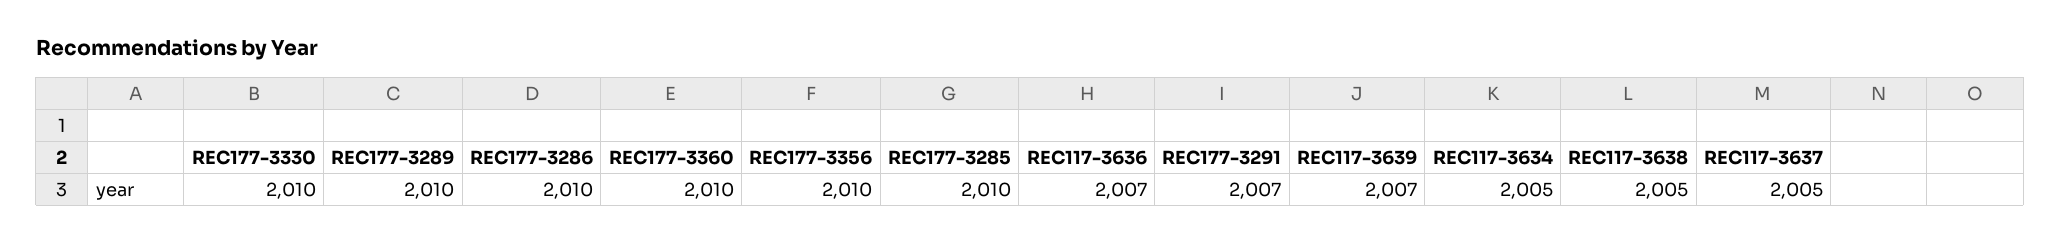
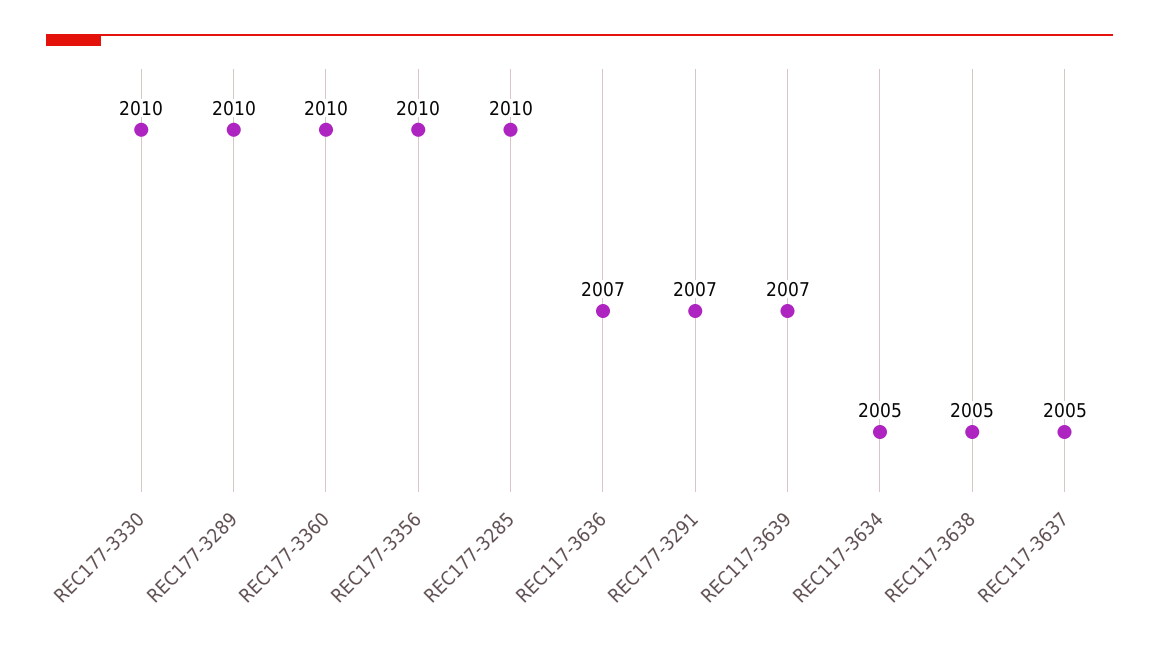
REC177-3286: 2010 -> none

